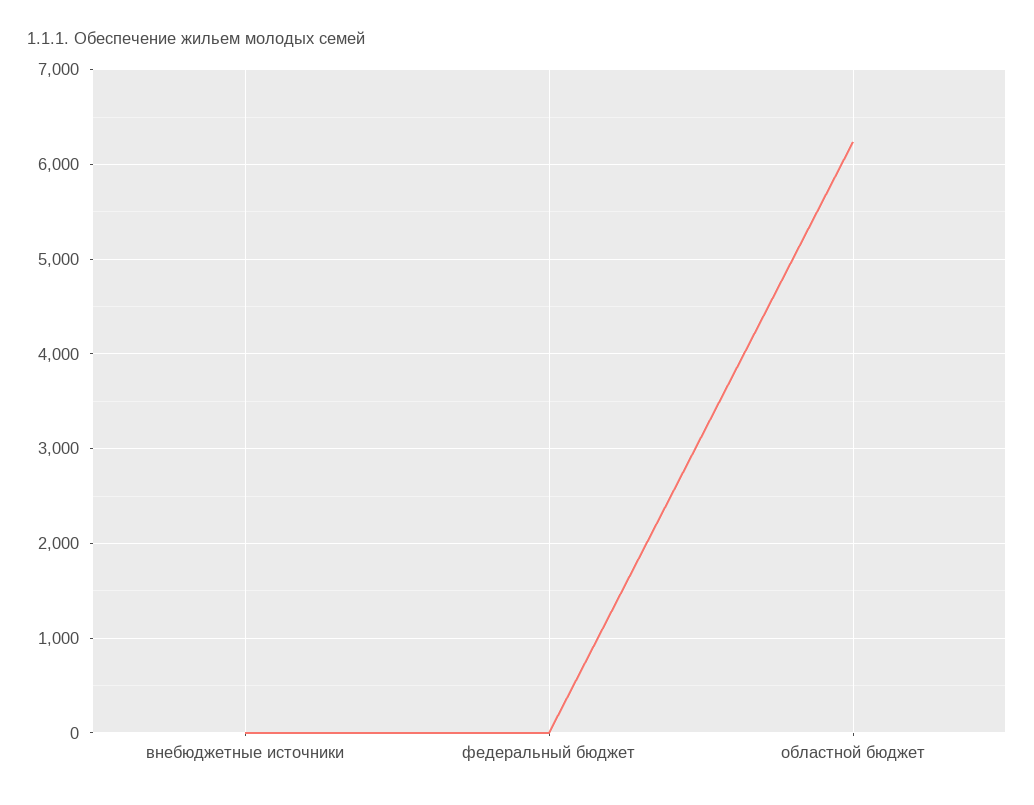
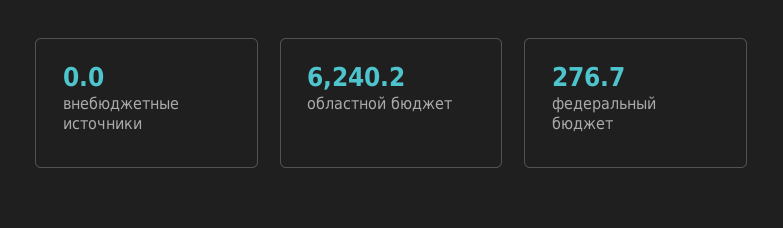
федеральный бюджет: 0 -> 276.7

